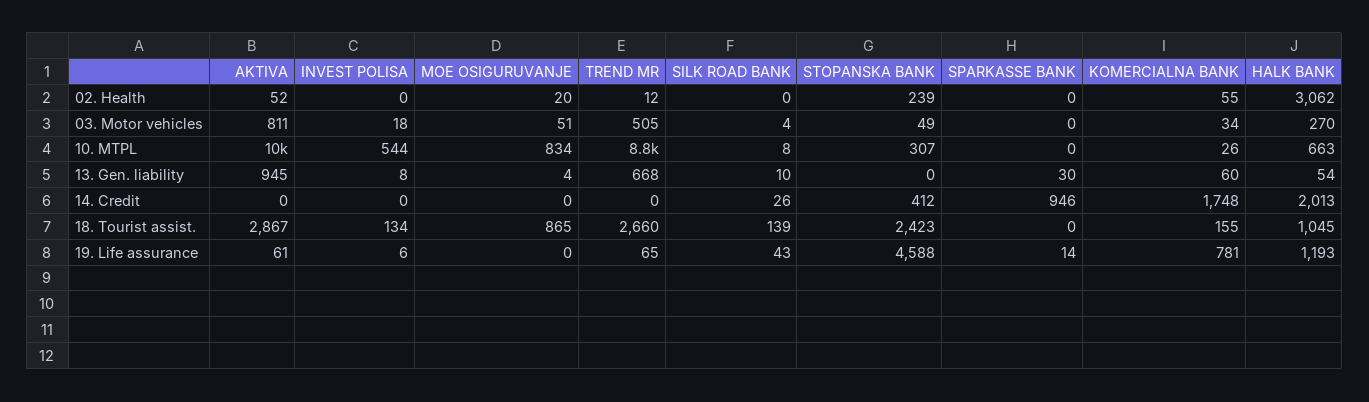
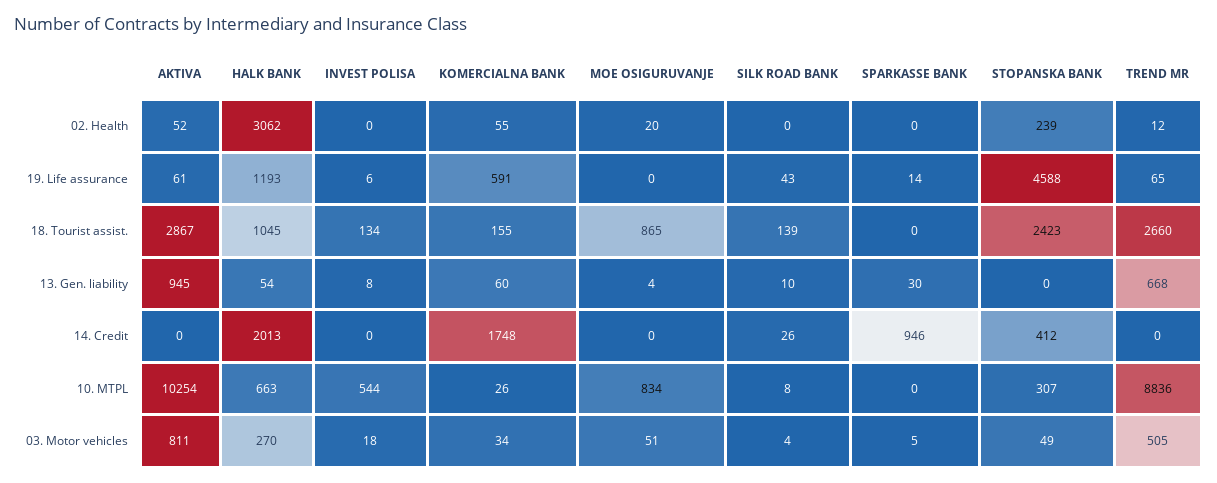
SPARKASSE BANK, 03. Motor vehicles: 0 -> 5
KOMERCIALNA BANK, 19. Life assurance: 781 -> 591

